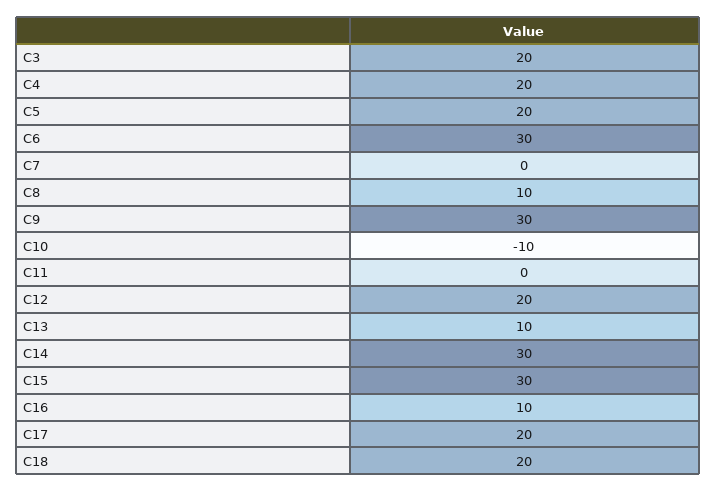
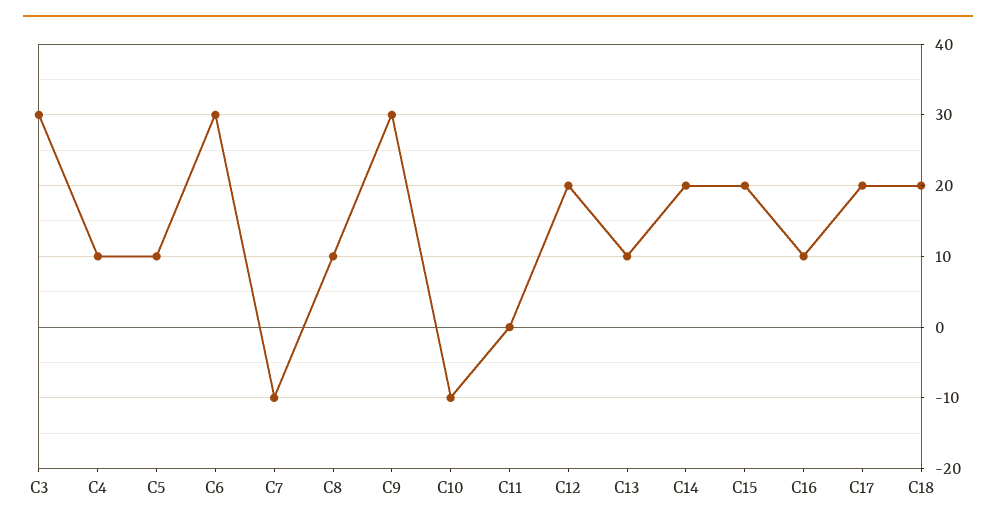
C3: 20 -> 30
C4: 20 -> 10
C5: 20 -> 10
C7: 0 -> -10
C14: 30 -> 20
C15: 30 -> 20

